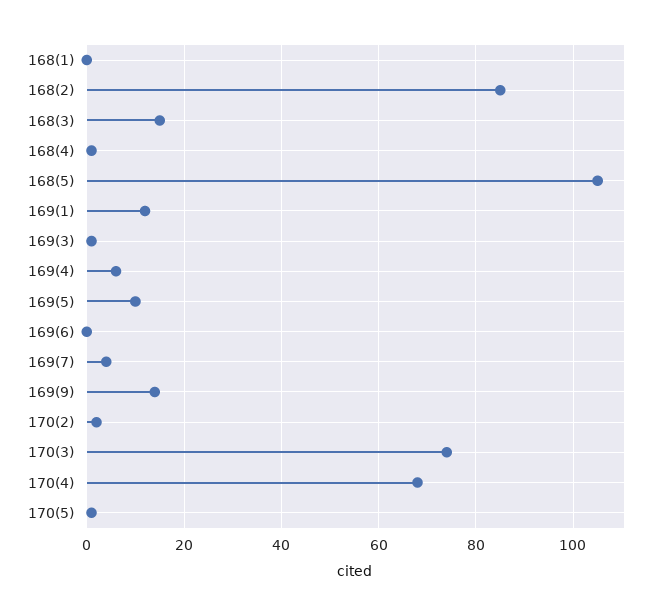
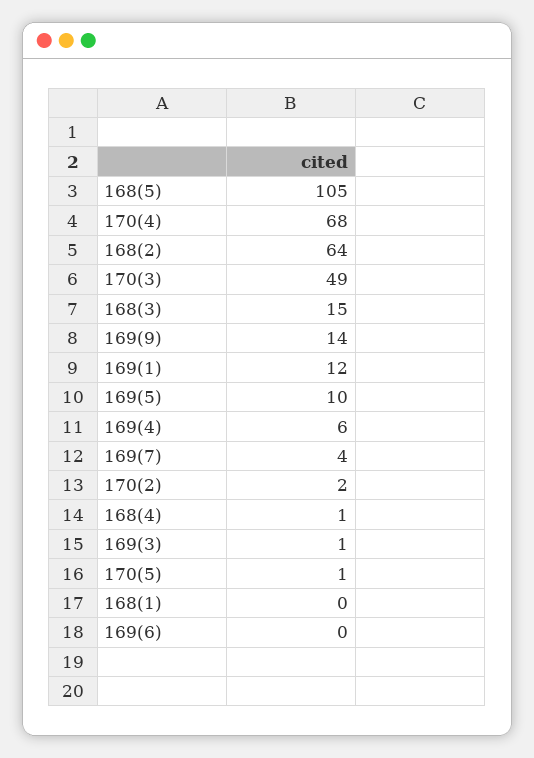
168(2): 85 -> 64
170(3): 75 -> 49

